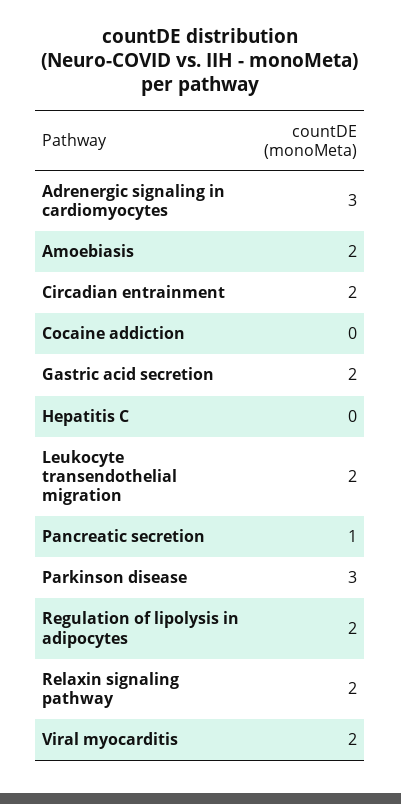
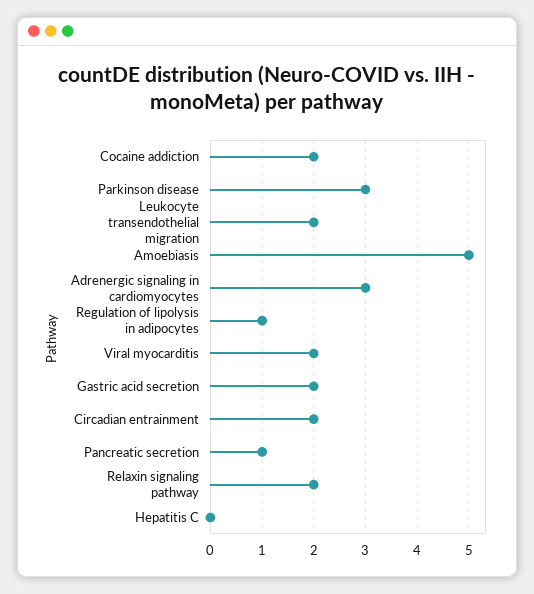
Amoebiasis: 2 -> 5
Cocaine addiction: 0 -> 2
Regulation of lipolysis in adipocytes: 2 -> 1

